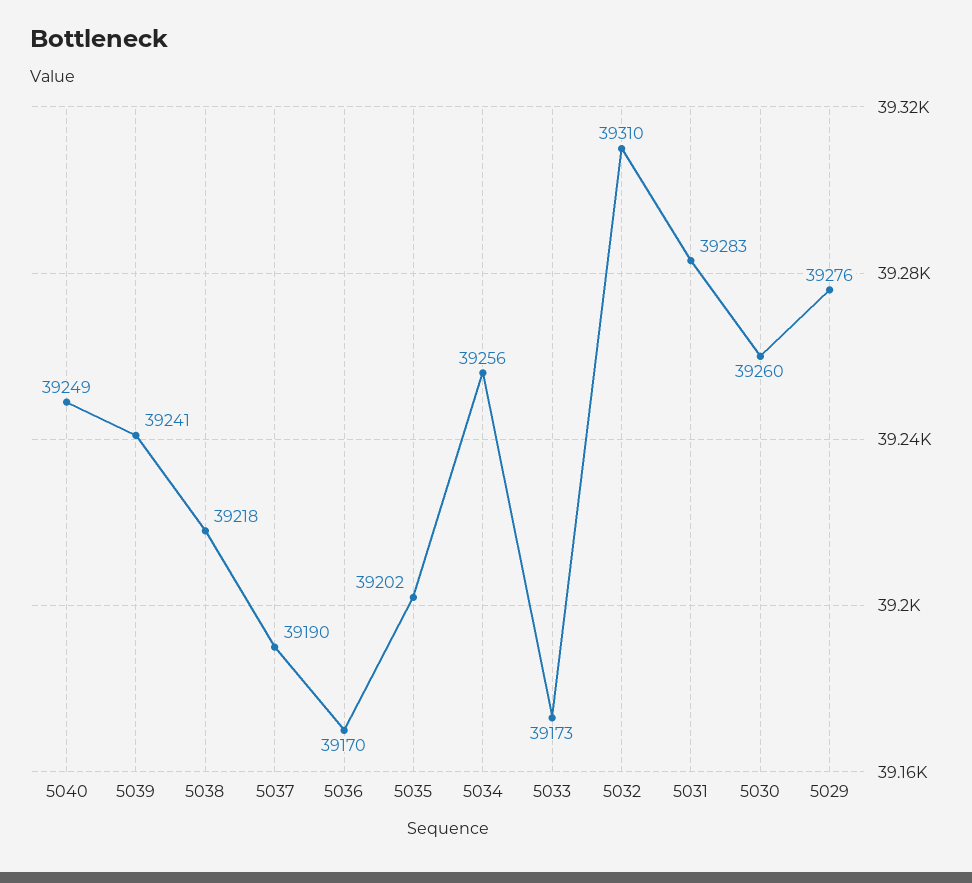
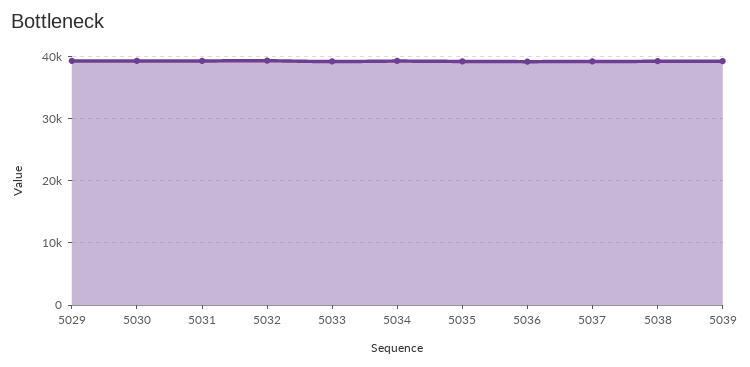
5040: 39249 -> none

